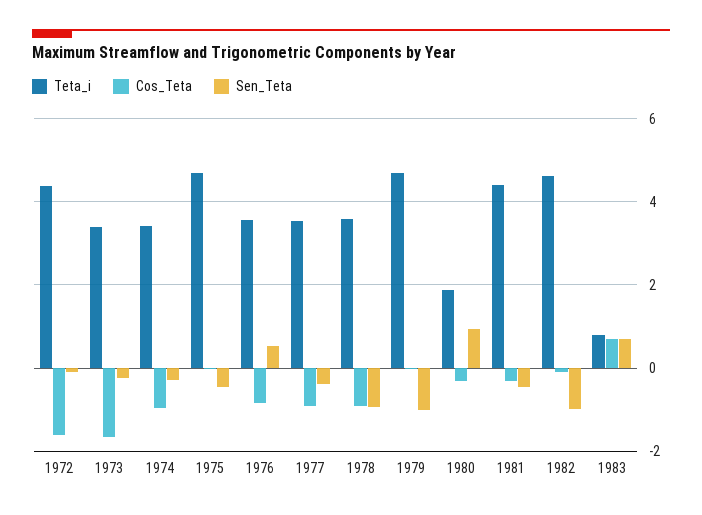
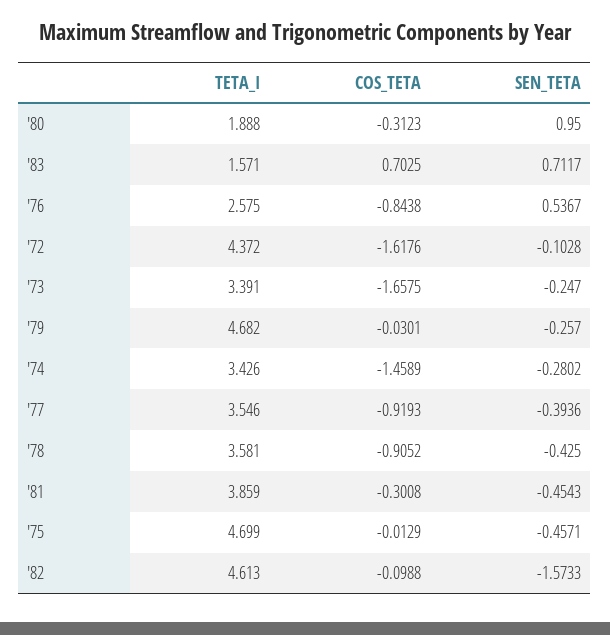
Cos_Teta, 1974: -1 -> -1.4589
Teta_i, 1976: 3.6 -> 2.575
Sen_Teta, 1978: -1 -> -0.425
Sen_Teta, 1979: -1 -> -0.257
Teta_i, 1981: 4.4 -> 3.859
Sen_Teta, 1982: -1 -> -1.5733
Teta_i, 1983: 0.8 -> 1.571

